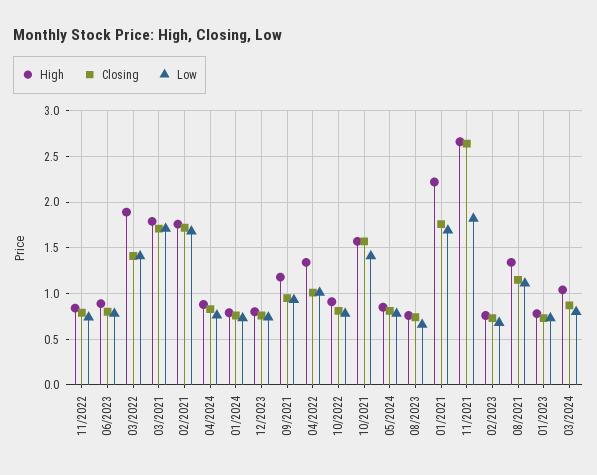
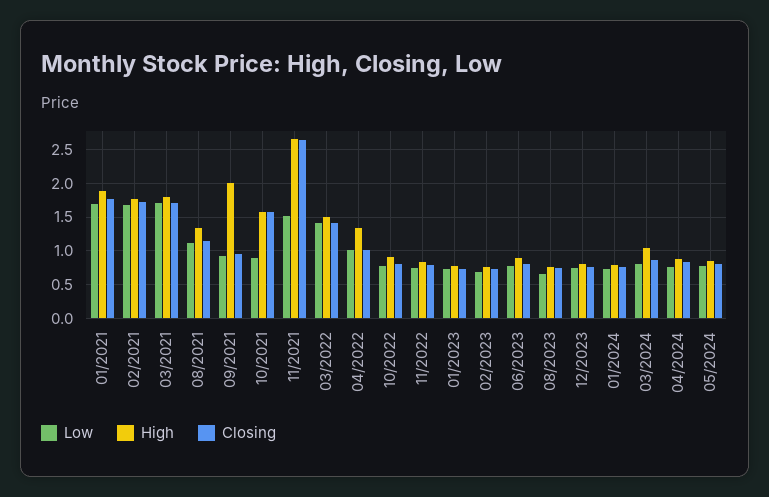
High, 03/2022: 1.9 -> 1.5
High, 09/2021: 1.2 -> 2
Low, 10/2021: 1.4 -> 0.9
High, 01/2021: 2.2 -> 1.9
Low, 11/2021: 1.8 -> 1.5

